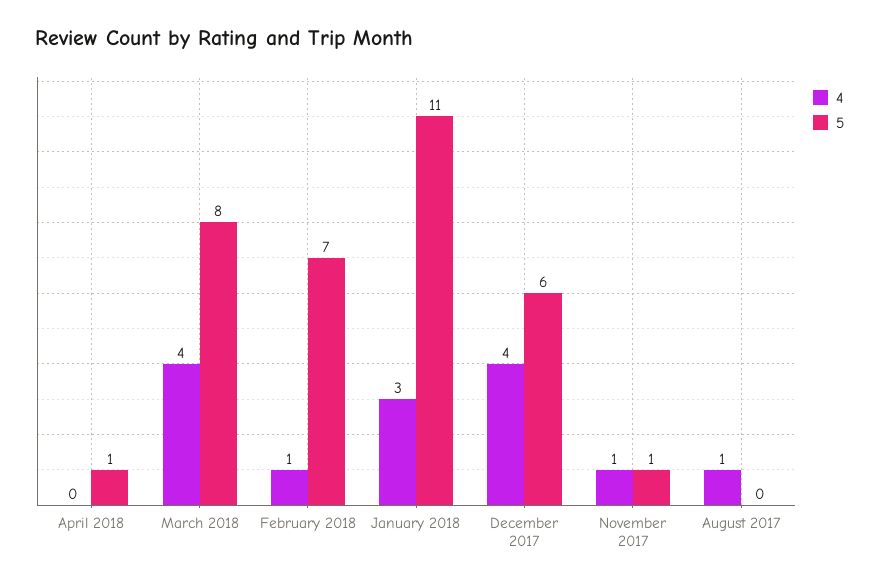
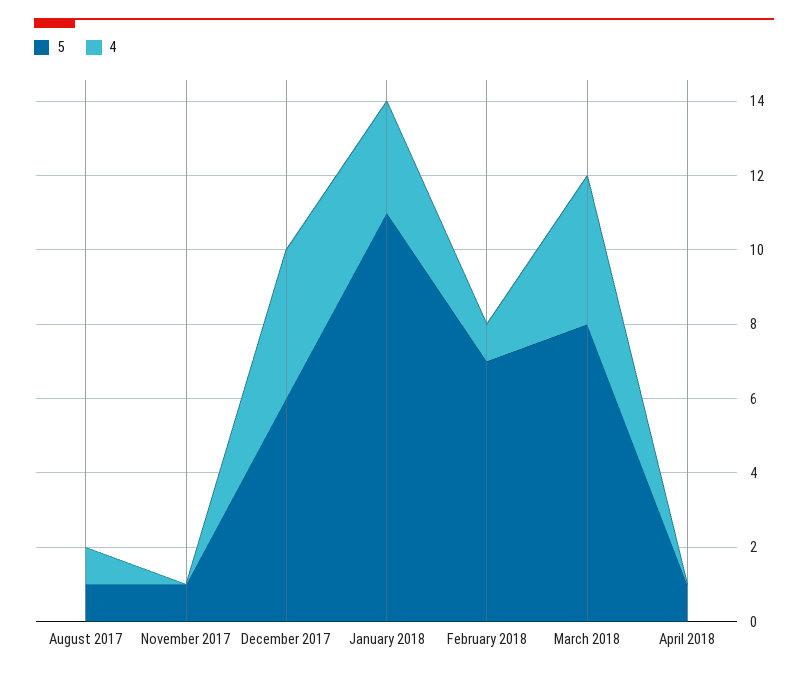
4, November 2017: 1 -> 0
5, August 2017: 0 -> 1

